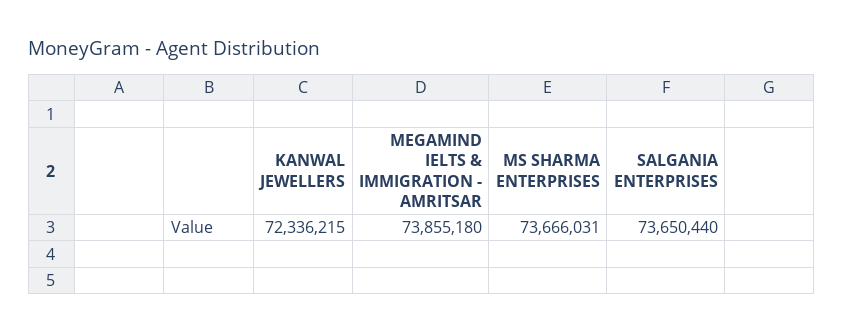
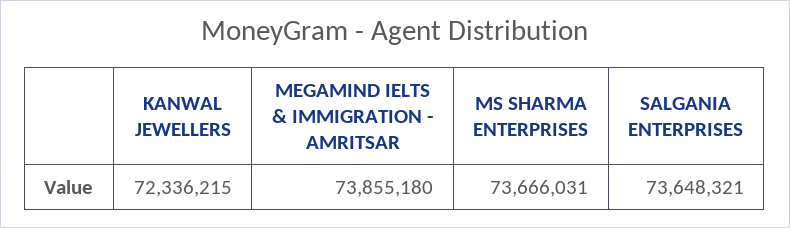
SALGANIA ENTERPRISES: 73650440 -> 73648321

